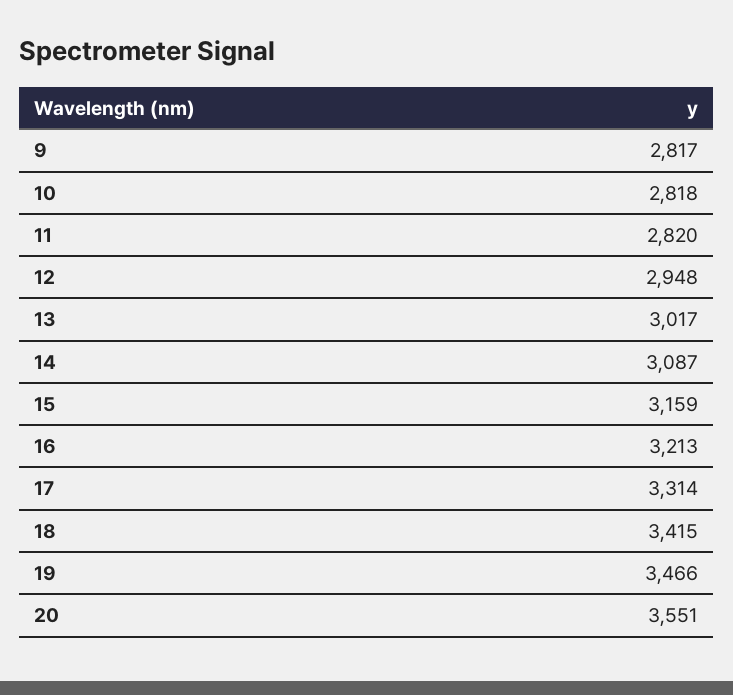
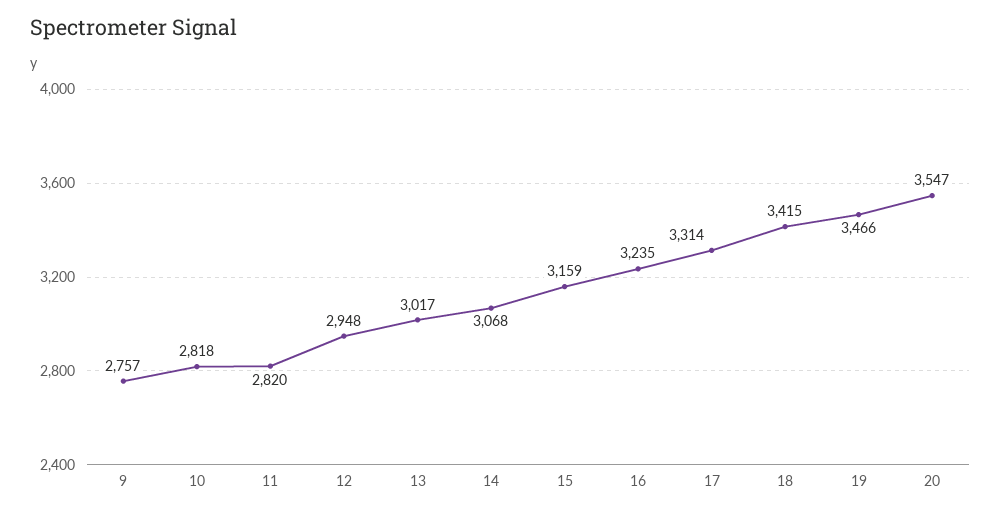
9: 2817 -> 2757
14: 3087 -> 3068
16: 3213 -> 3235
20: 3551 -> 3547

